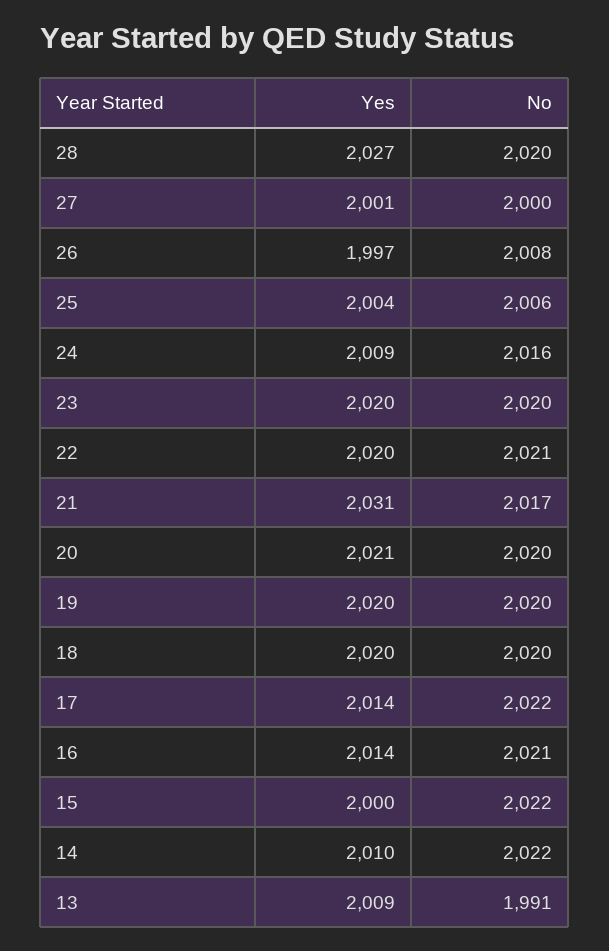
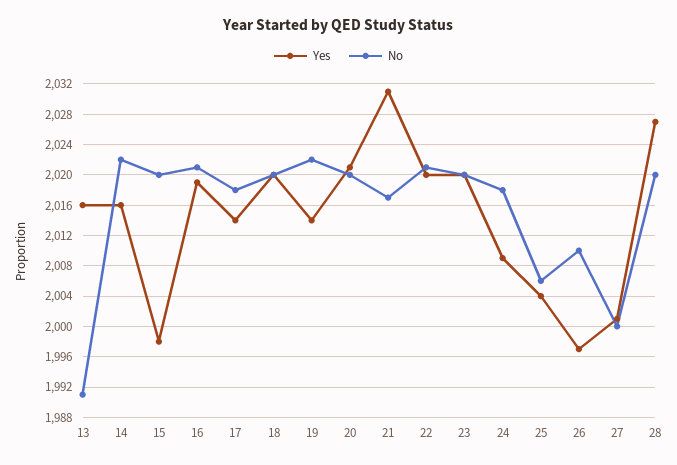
No, 26: 2008 -> 2010
No, 24: 2016 -> 2018
Yes, 19: 2020 -> 2014
No, 19: 2020 -> 2022
No, 17: 2022 -> 2018
Yes, 16: 2014 -> 2019
Yes, 15: 2000 -> 1998
No, 15: 2022 -> 2020
Yes, 14: 2010 -> 2016
Yes, 13: 2009 -> 2016

